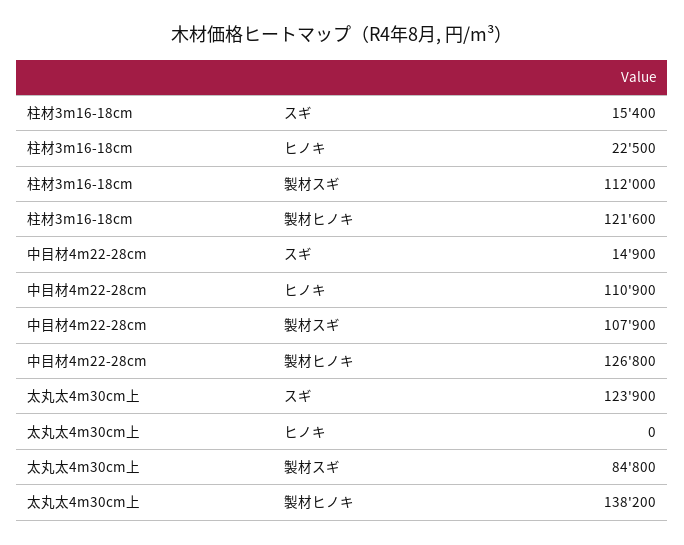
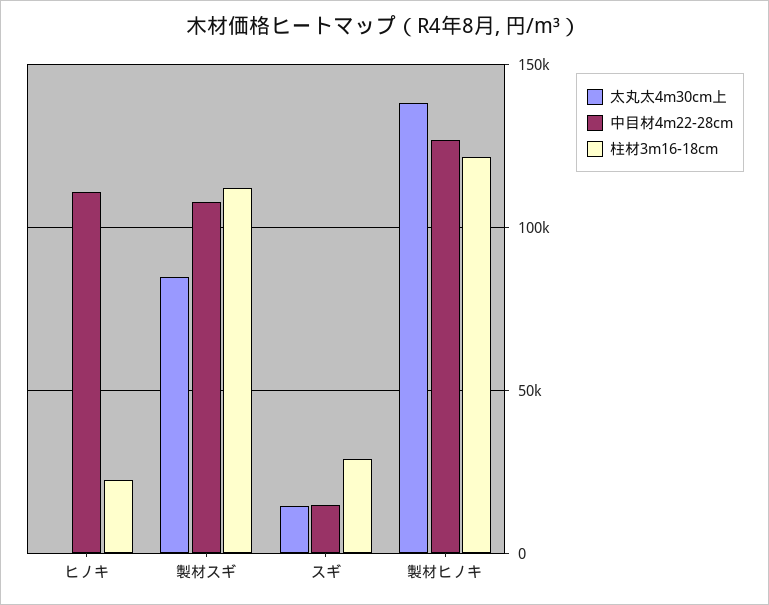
柱材3m16-18cm, スギ: 15400 -> 30000
太丸太4m30cm上, スギ: 123900 -> 15000

